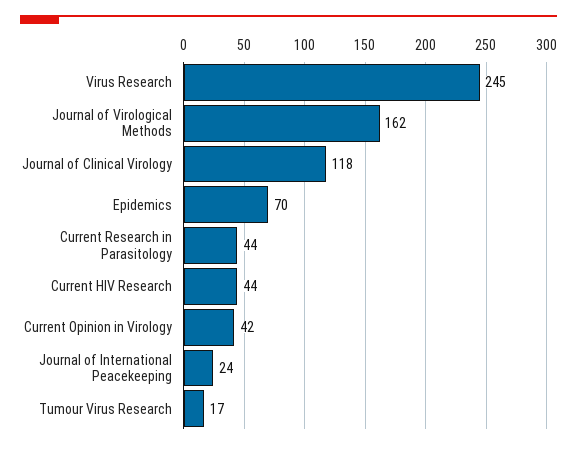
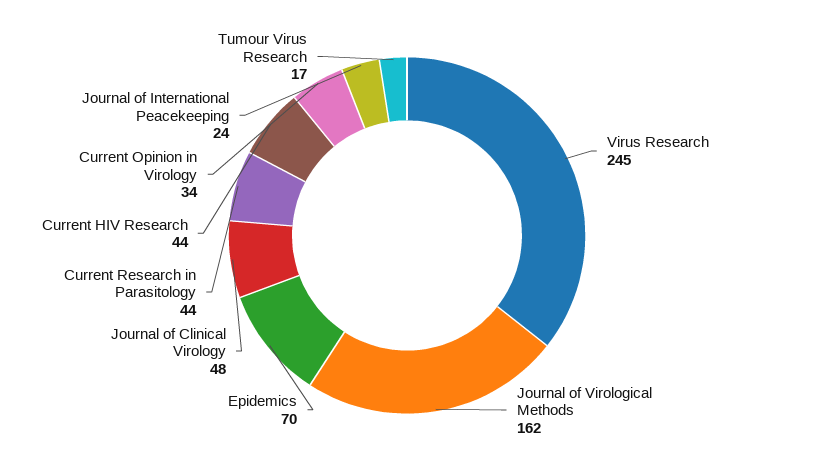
Journal of Clinical Virology: 118 -> 48
Current Opinion in Virology: 42 -> 34

